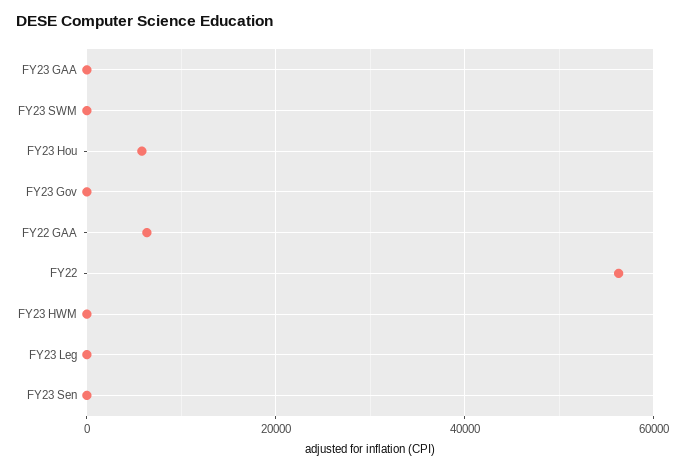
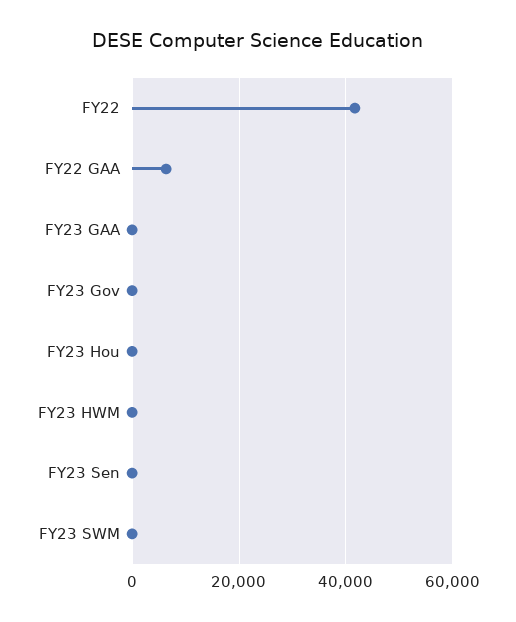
FY23 Hou: 6000 -> 0
FY22: 56000 -> 42000
FY23 Leg: 0 -> none

